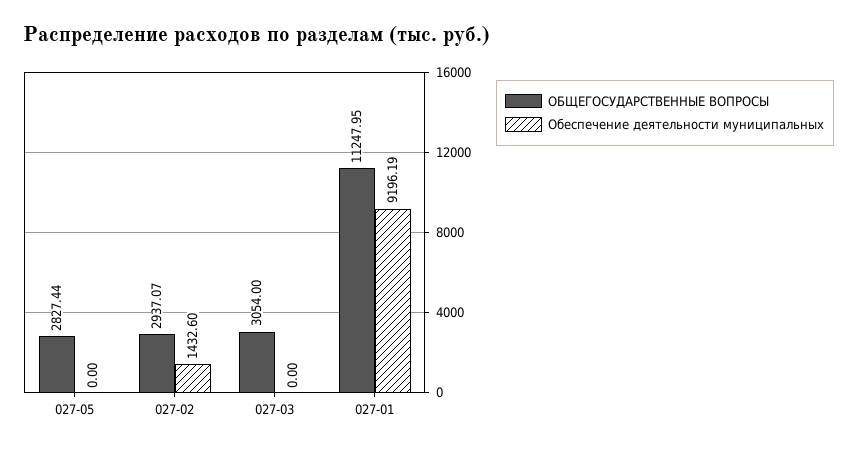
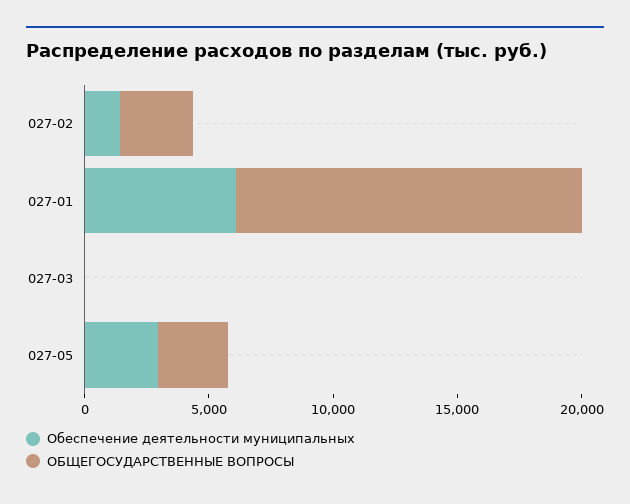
Обеспечение деятельности муниципальных, 027-05: 0 -> 3000
ОБЩЕГОСУДАРСТВЕННЫЕ ВОПРОСЫ, 027-03: 3054 -> 0
ОБЩЕГОСУДАРСТВЕННЫЕ ВОПРОСЫ, 027-01: 11247.95 -> 14000
Обеспечение деятельности муниципальных, 027-01: 9196.19 -> 6000

